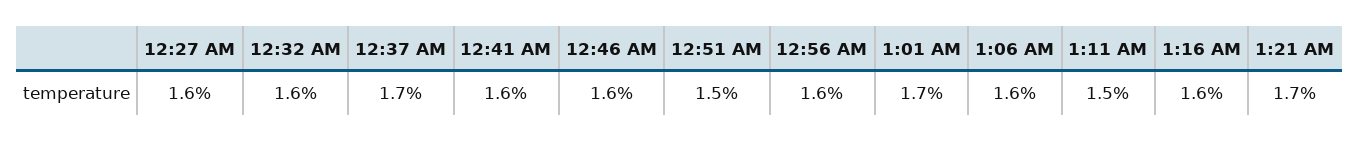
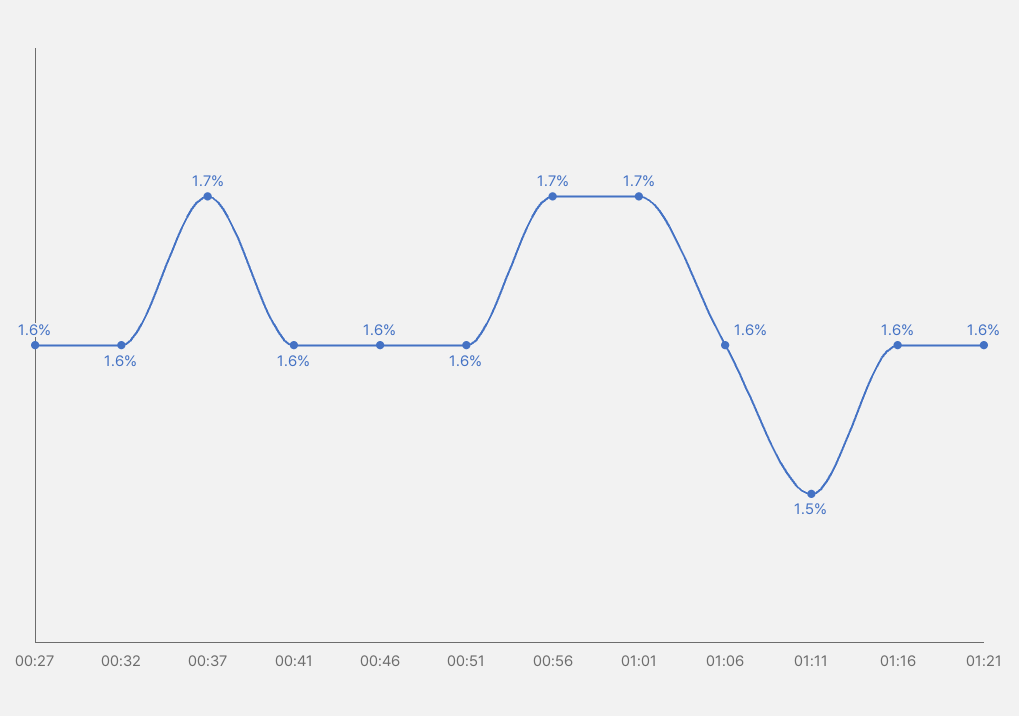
12:51 AM: 1.5 -> 1.6
12:56 AM: 1.6 -> 1.7
1:21 AM: 1.7 -> 1.6

